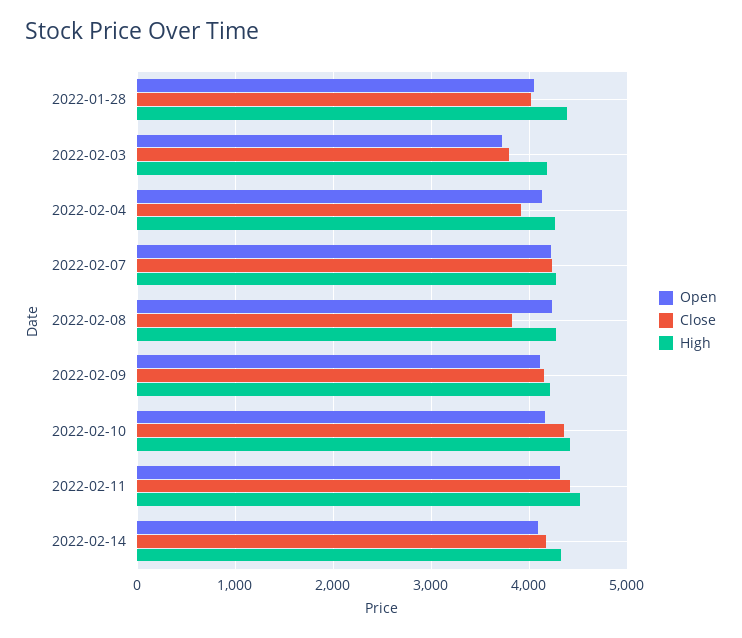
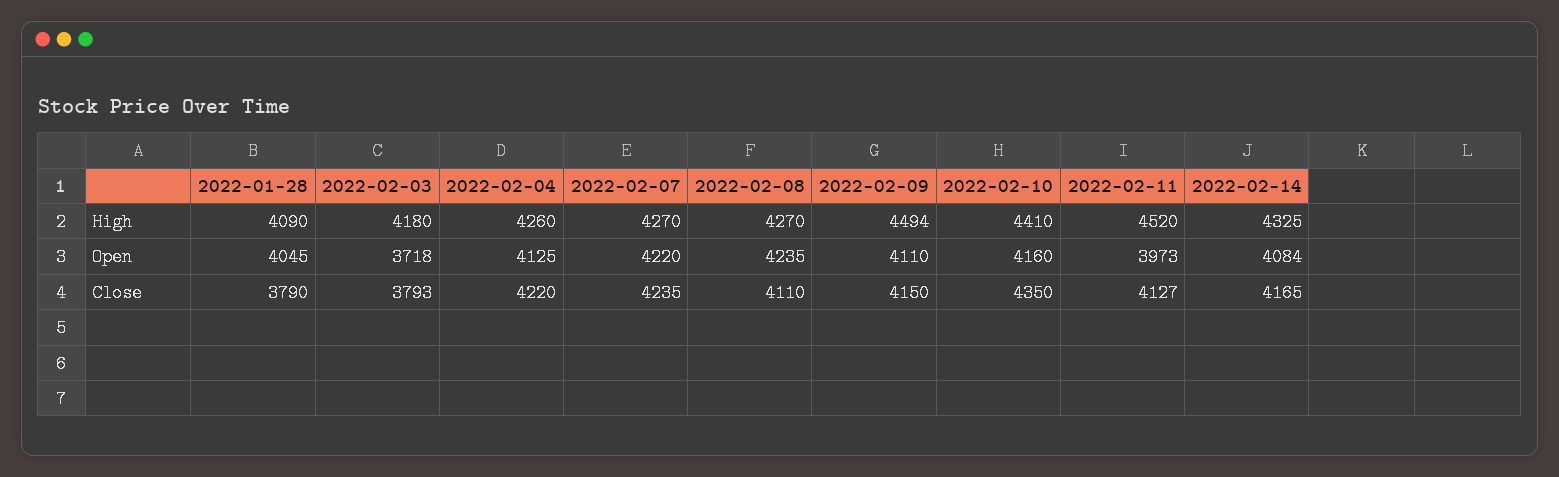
Close, 2022-01-28: 4000 -> 3790
High, 2022-01-28: 4400 -> 4090
Close, 2022-02-04: 3900 -> 4220
Close, 2022-02-08: 3800 -> 4110
High, 2022-02-09: 4200 -> 4494
Open, 2022-02-11: 4300 -> 3973
Close, 2022-02-11: 4400 -> 4127

